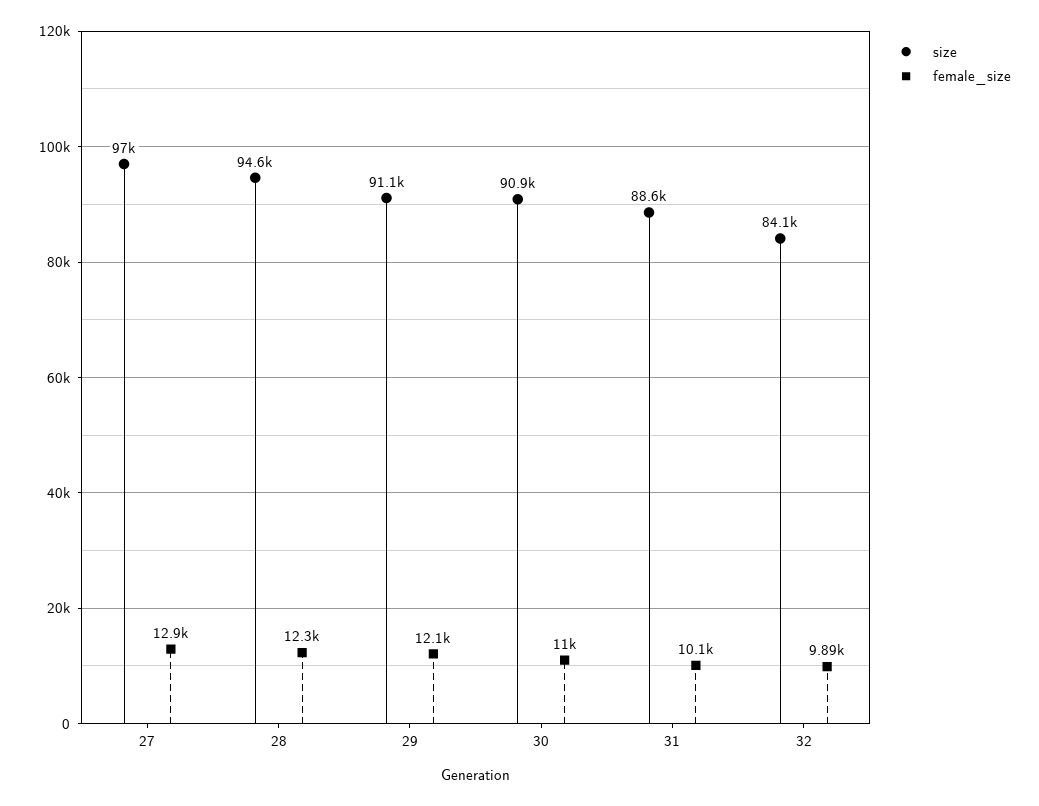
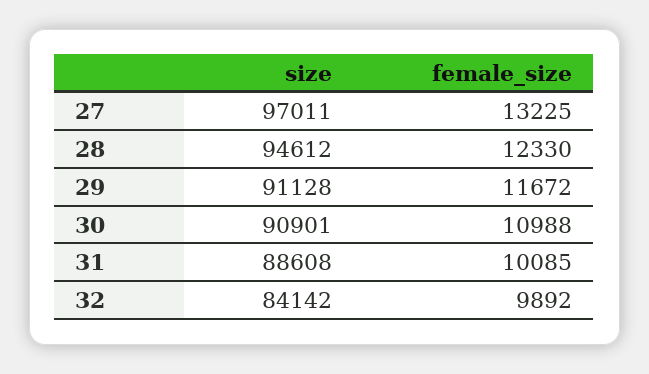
female_size, 27: 12900 -> 13225
female_size, 29: 12100 -> 11672

